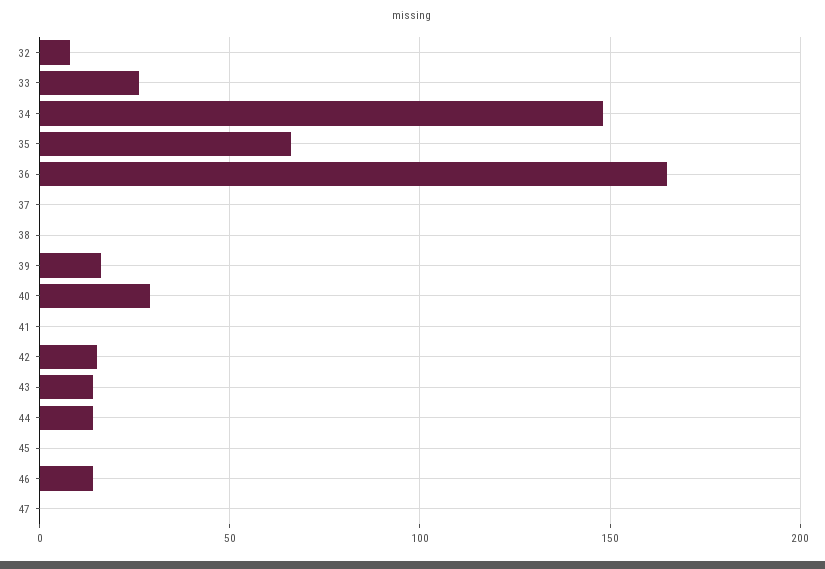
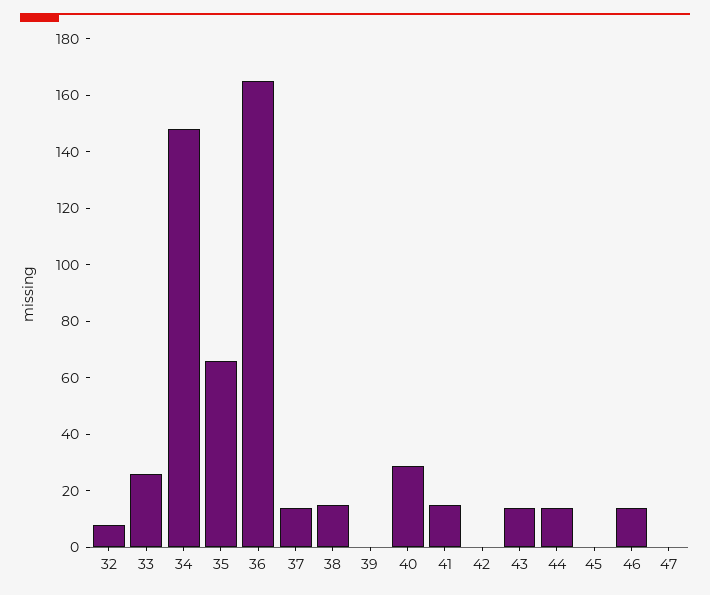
37: 0 -> 15
38: 0 -> 15
39: 15 -> 0
41: 0 -> 15
42: 15 -> 0

